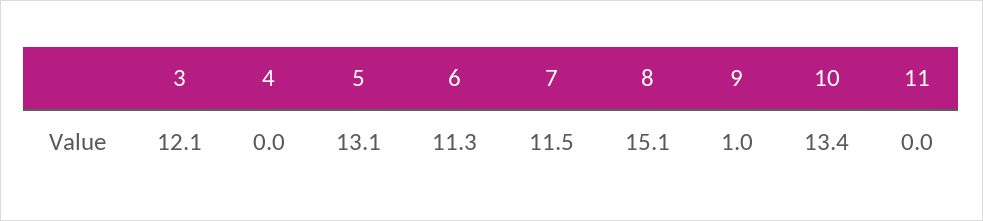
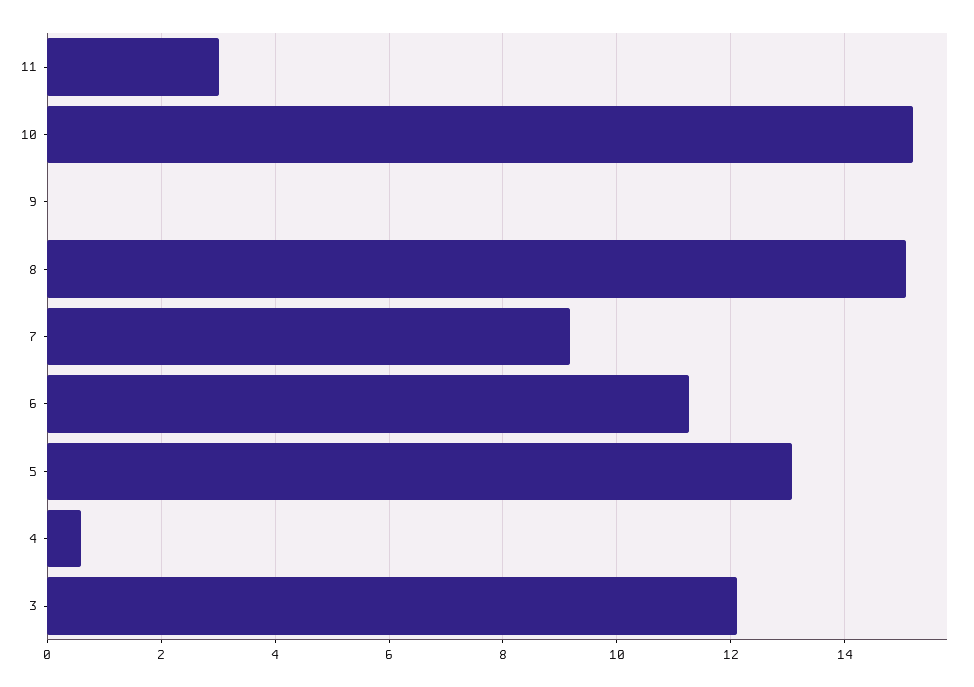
4: 0 -> 0.6
7: 11.5 -> 9.2
9: 1 -> 0
10: 13.4 -> 15.2
11: 0 -> 3

